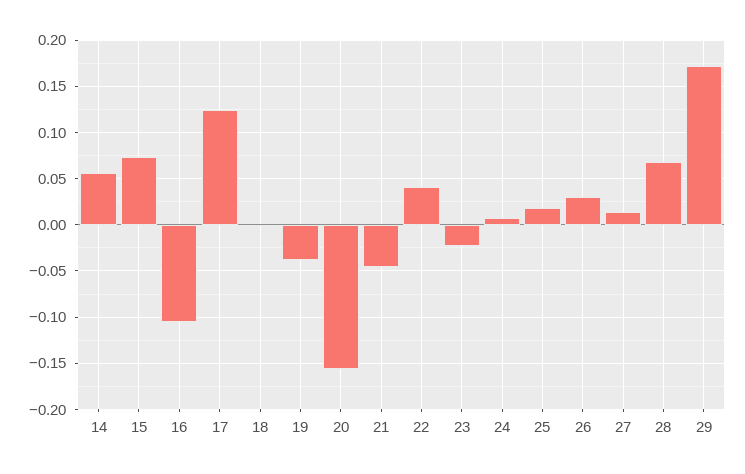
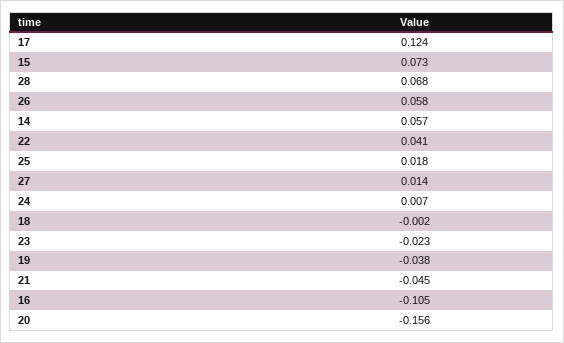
26: 0.03 -> 0.058
29: 0.17 -> none

